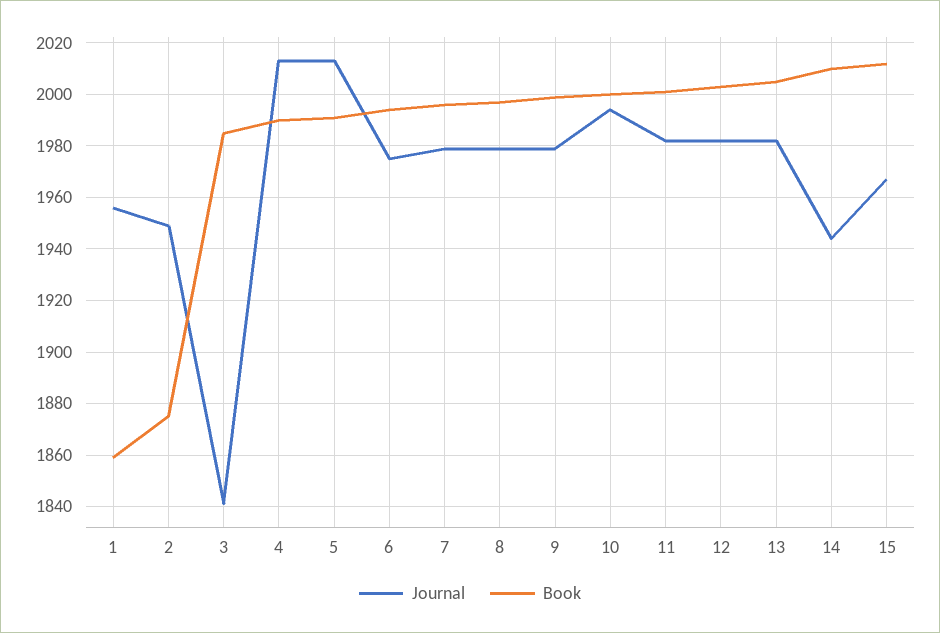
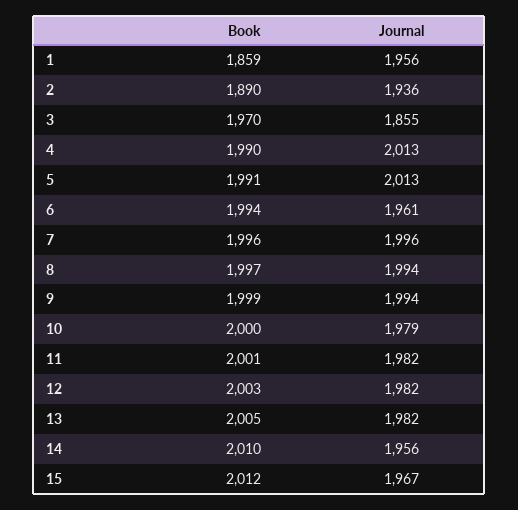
Journal, 2: 1950 -> 1936
Book, 2: 1875 -> 1890
Journal, 3: 1840 -> 1855
Book, 3: 1985 -> 1970
Journal, 6: 1975 -> 1961
Journal, 7: 1980 -> 1996
Journal, 8: 1980 -> 1994
Journal, 9: 1980 -> 1994
Journal, 10: 1995 -> 1979
Journal, 14: 1945 -> 1956

